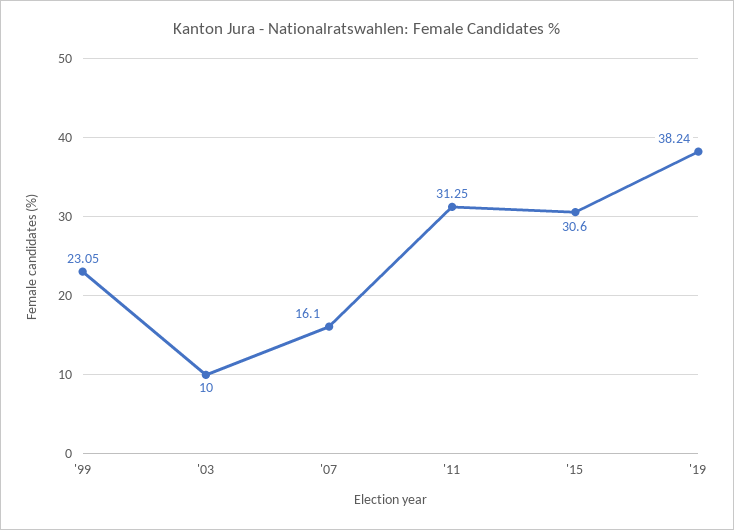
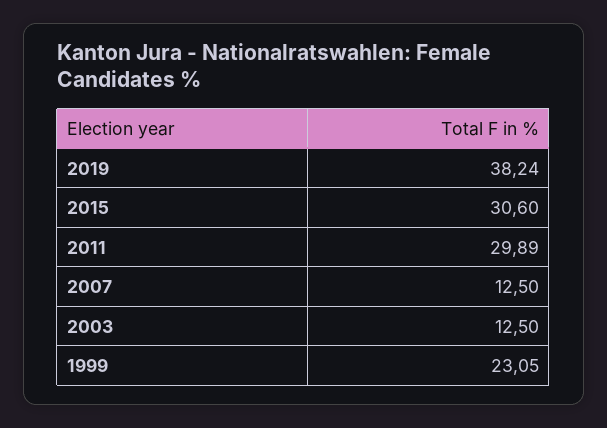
'03: 10 -> 12.5
'07: 16.1 -> 12.5
'11: 31.25 -> 29.89

